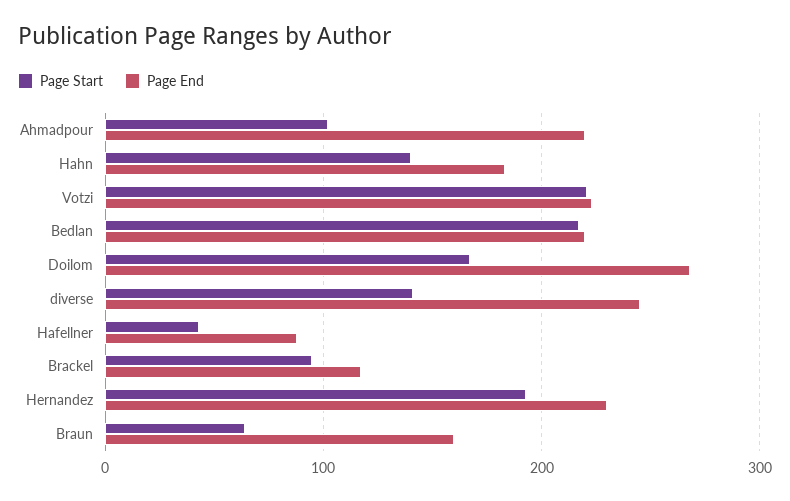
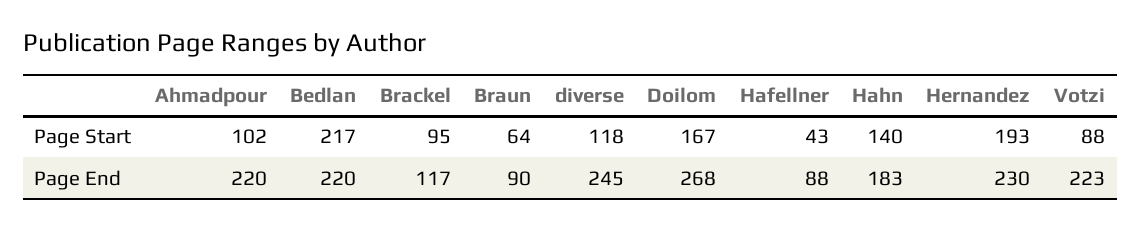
Page Start, Votzi: 220 -> 88
Page Start, diverse: 140 -> 118
Page End, Braun: 160 -> 90

